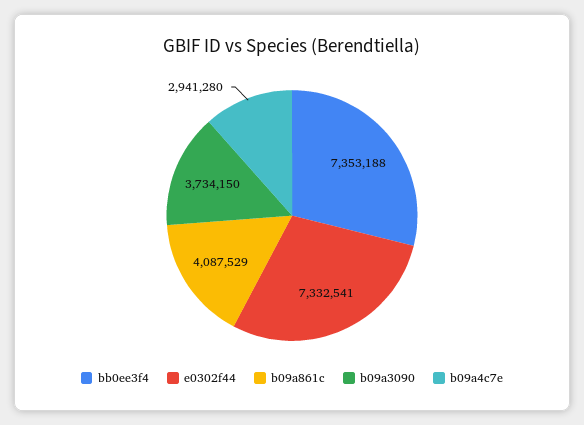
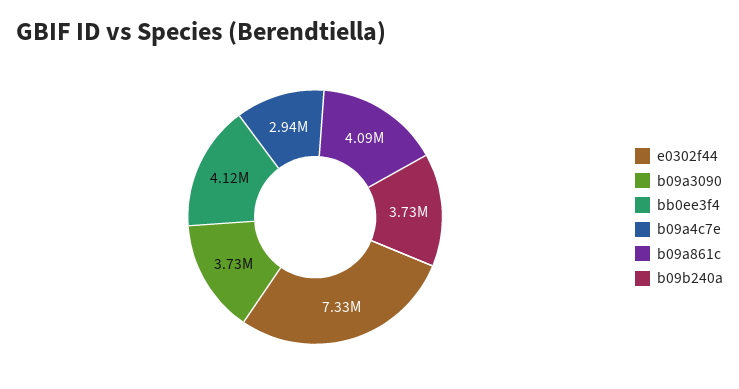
bb0ee3f4: 7353188 -> 4120000
b09b240a: none -> 3730000

